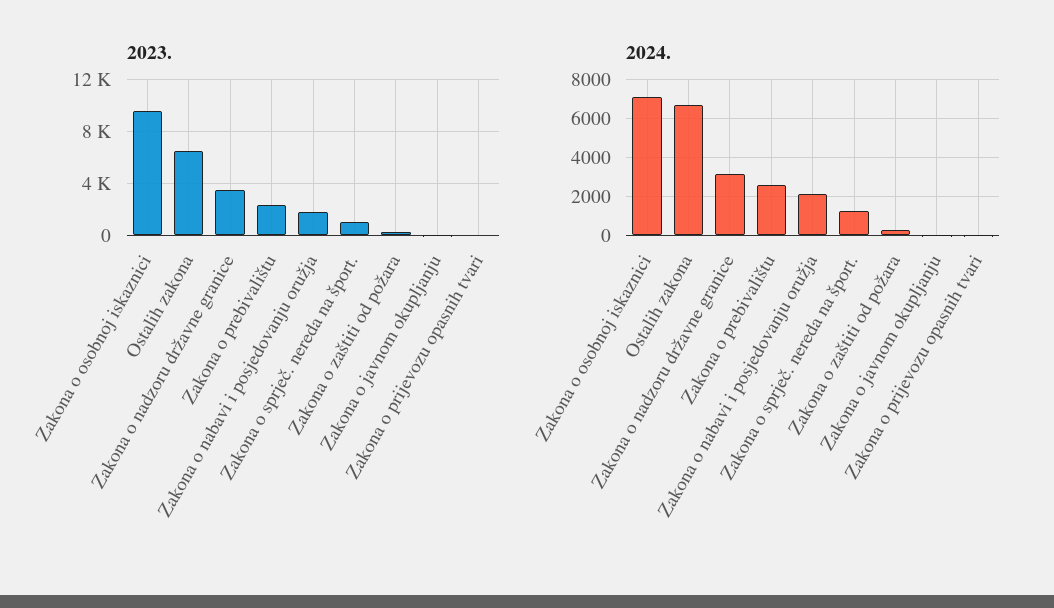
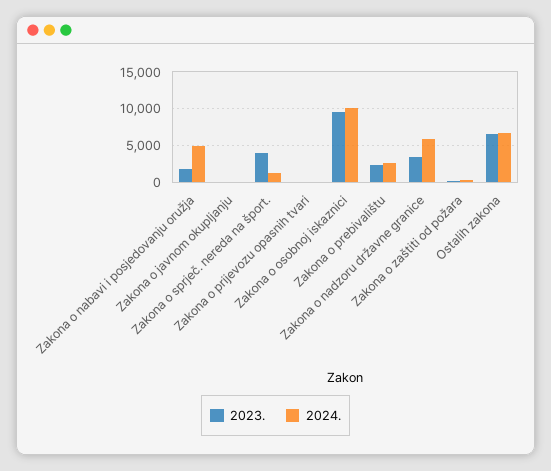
2023., Zakona o sprječ. nereda na šport.: 1000 -> 4000
2024., Zakona o osobnoj iskaznici: 7000 -> 10000
2024., Zakona o nadzoru državne granice: 3000 -> 6000
2024., Zakona o nabavi i posjedovanju oružja: 2000 -> 5000

